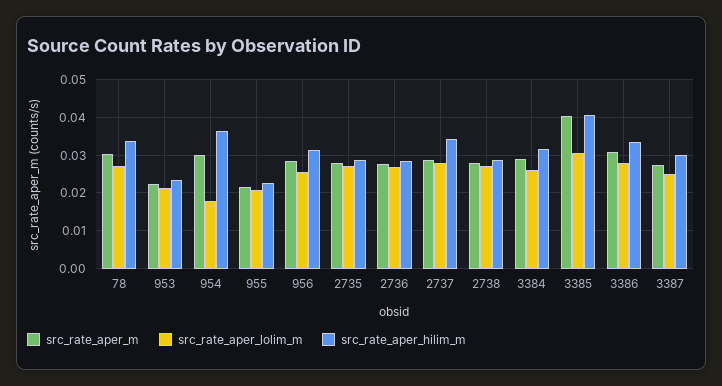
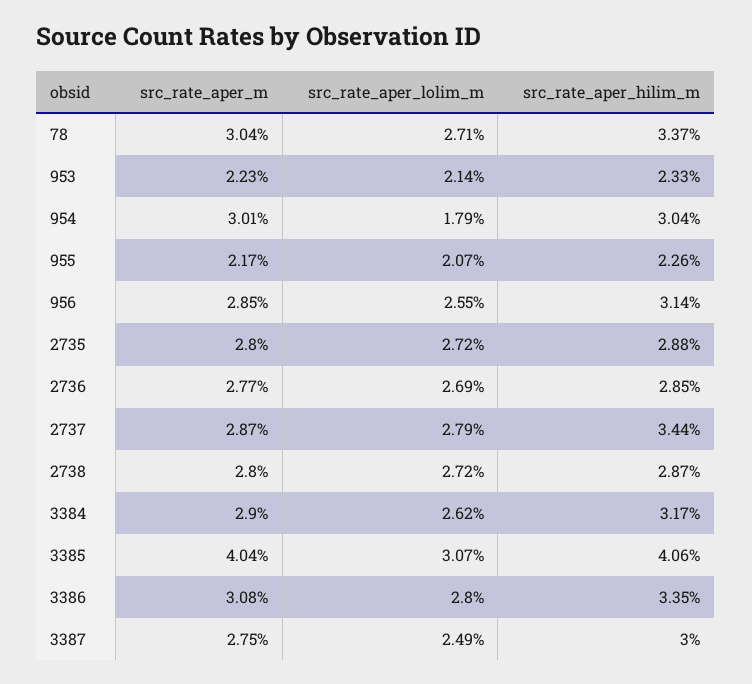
src_rate_aper_hilim_m, 954: 0.036 -> 0.0304

